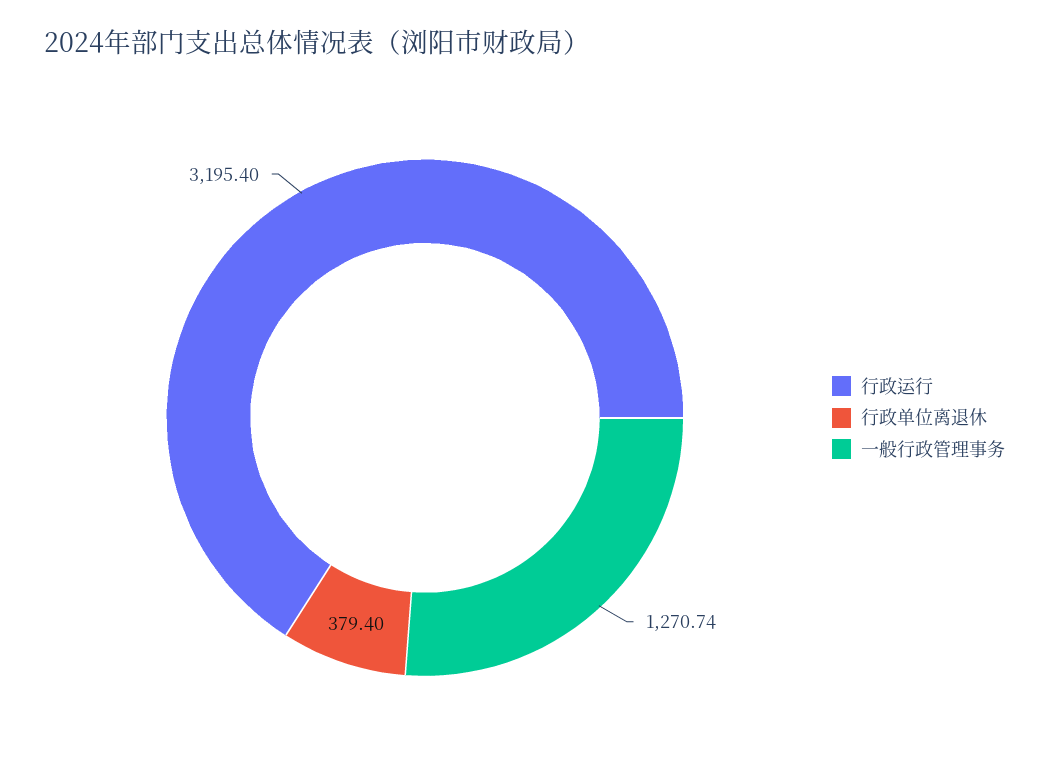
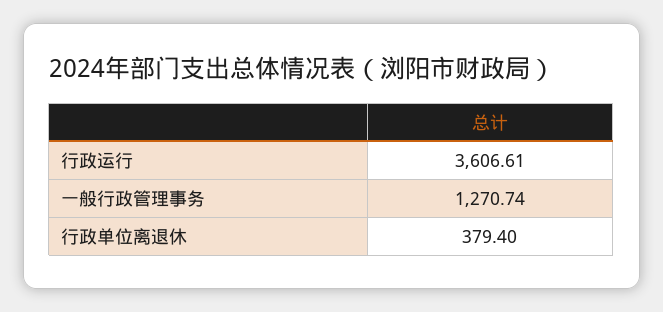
行政运行: 3195.4 -> 3606.61

